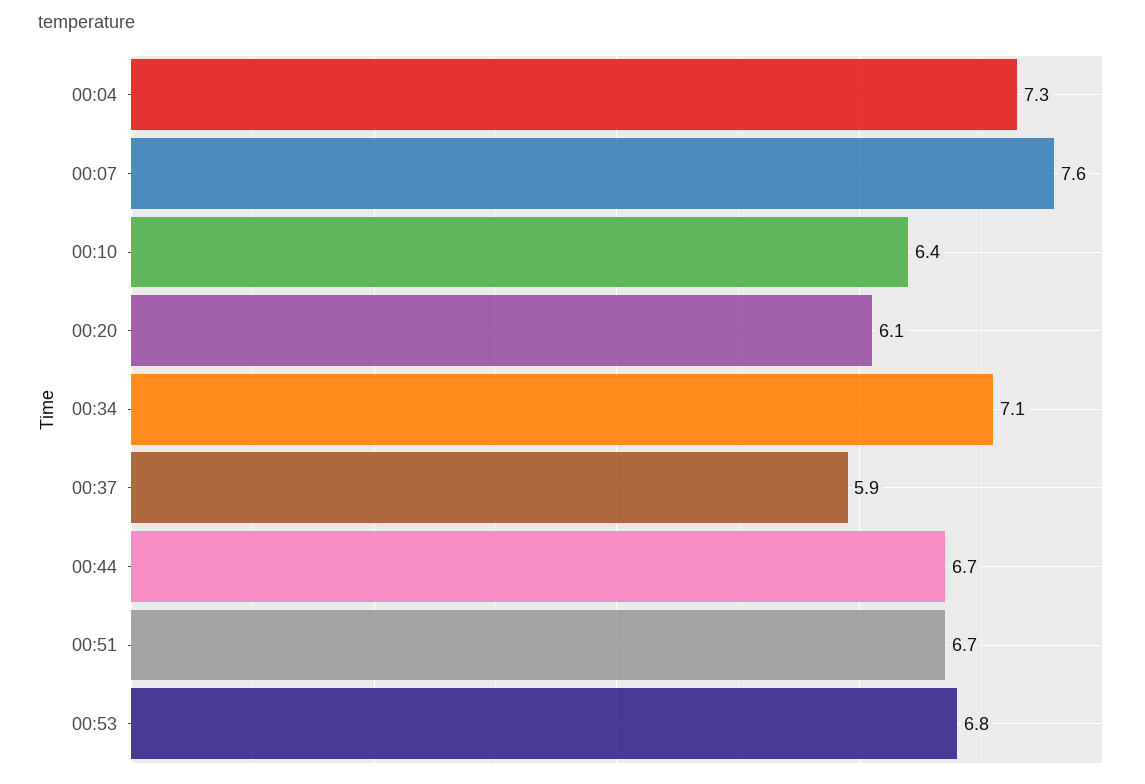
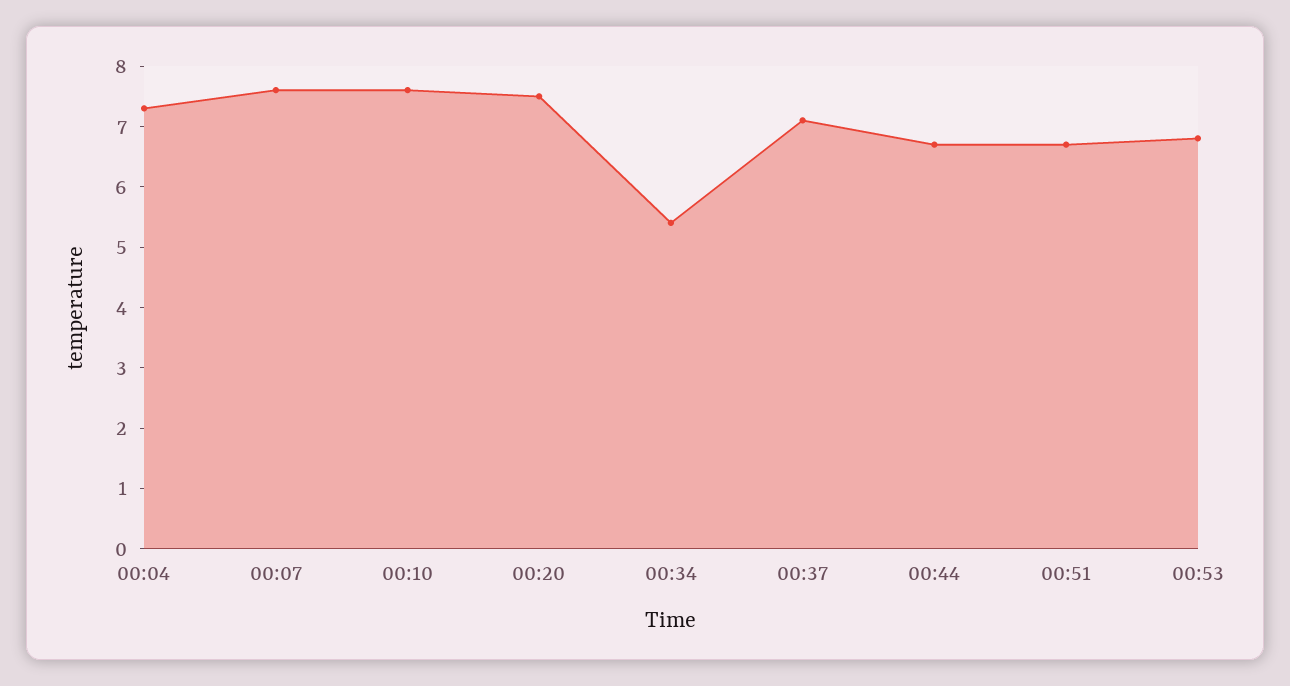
00:10: 6.4 -> 7.5
00:20: 6.1 -> 7.5
00:34: 7.1 -> 5.5
00:37: 5.9 -> 7

